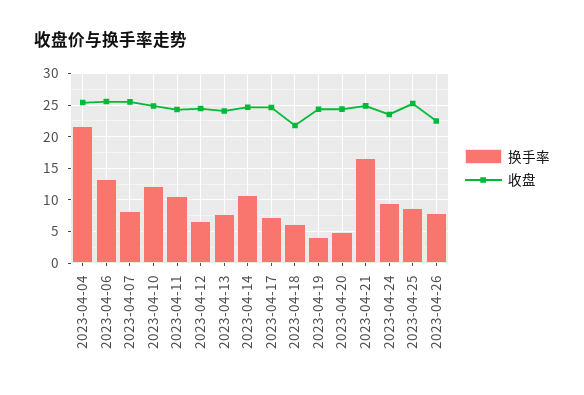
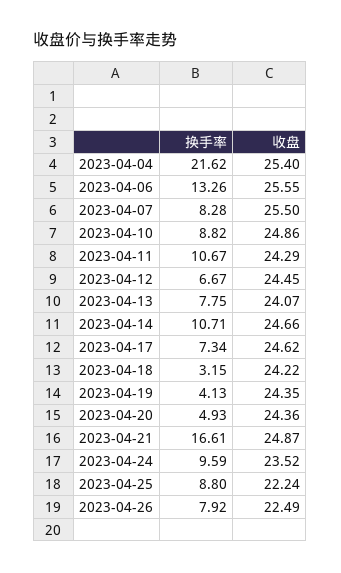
换手率, 2023-04-10: 12 -> 8.82
换手率, 2023-04-18: 6 -> 3.15
收盘, 2023-04-18: 22 -> 24.22
收盘, 2023-04-25: 25 -> 22.24

